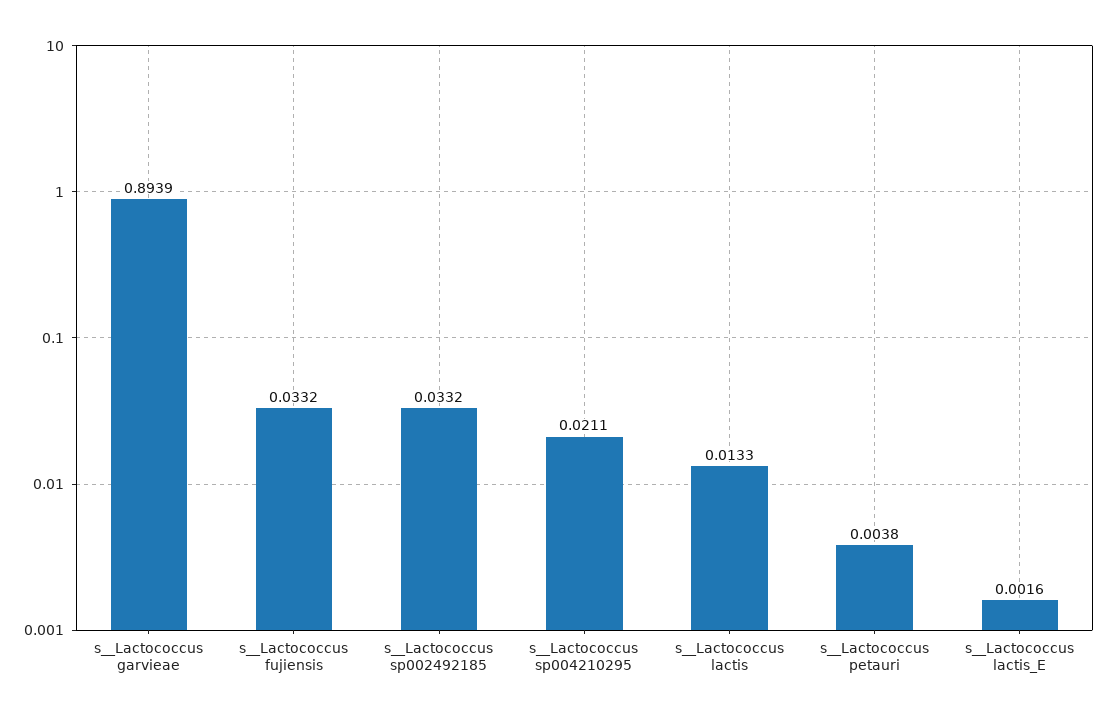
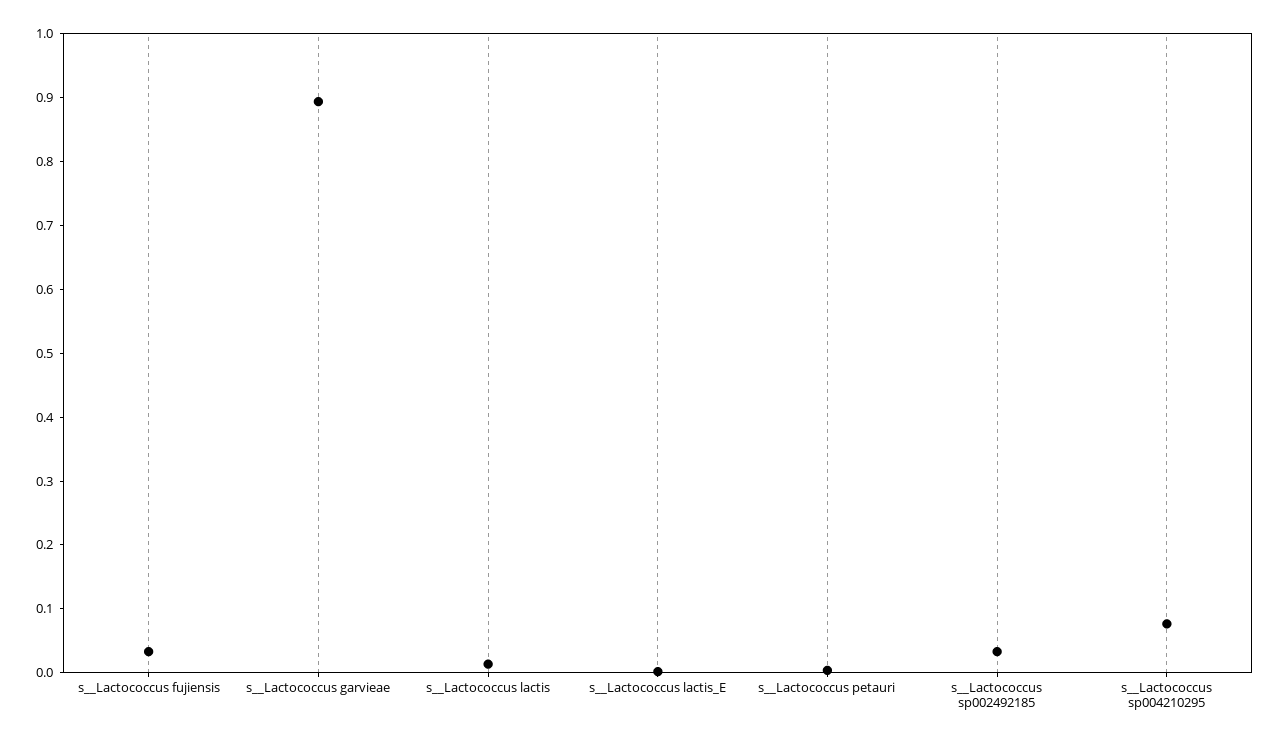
s__Lactococcus sp004210295: 0.0211 -> 0.08

